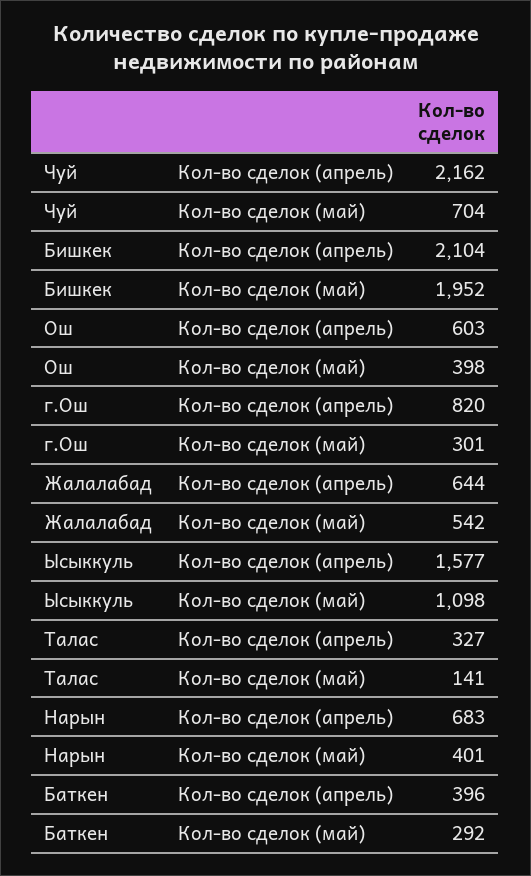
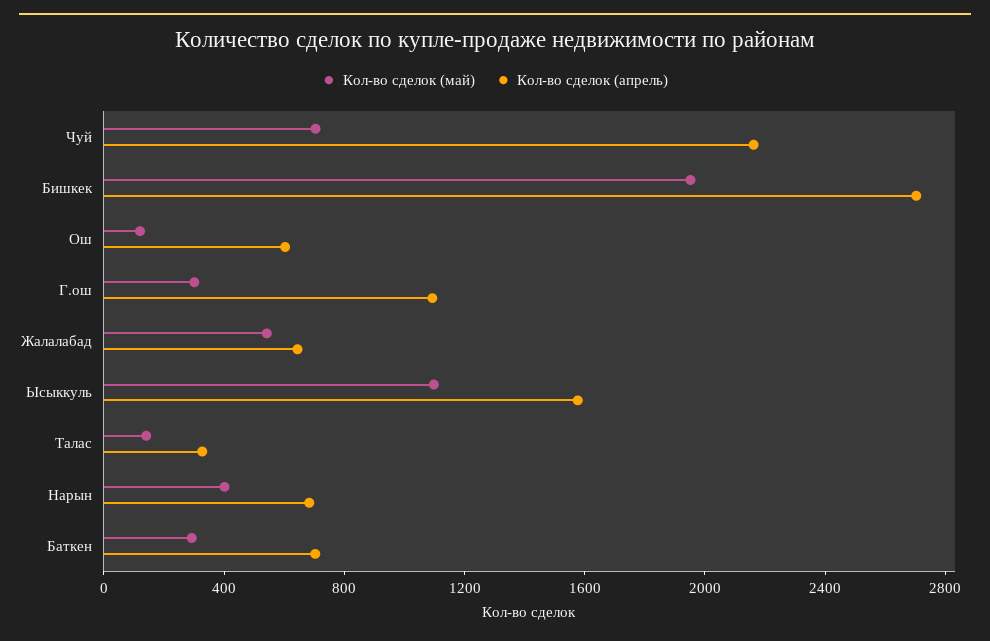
Кол-во сделок (апрель), Бишкек: 2104 -> 2700
Кол-во сделок (май), Ош: 398 -> 100
Кол-во сделок (апрель), г.Ош: 820 -> 1100
Кол-во сделок (апрель), Баткен: 396 -> 700

